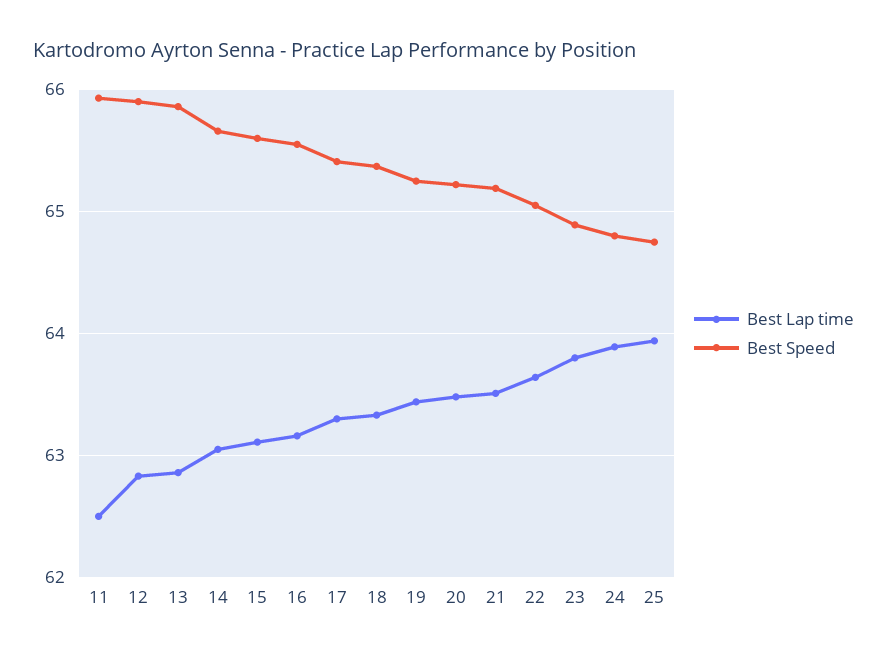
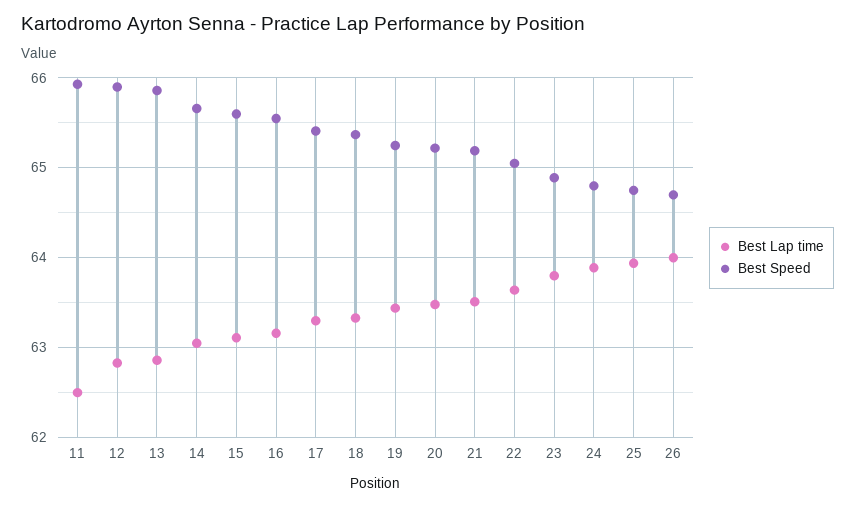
Best Lap time, 26: none -> 64
Best Speed, 26: none -> 64.7

